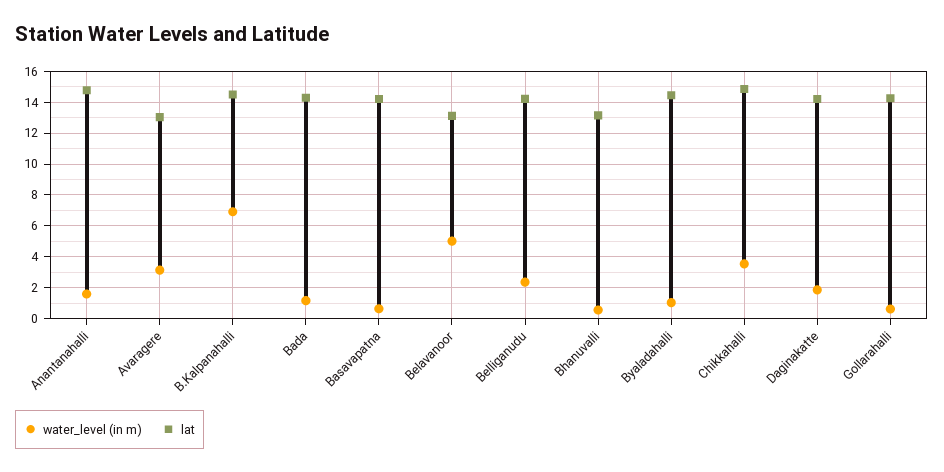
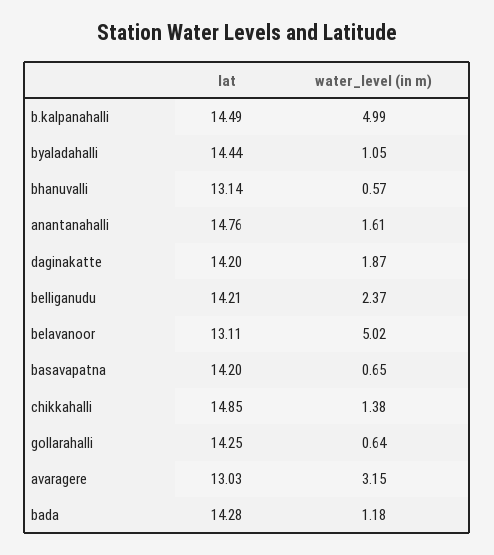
water_level (in m), B.Kalpanahalli: 7 -> 4.99
water_level (in m), Chikkahalli: 3.5 -> 1.38

